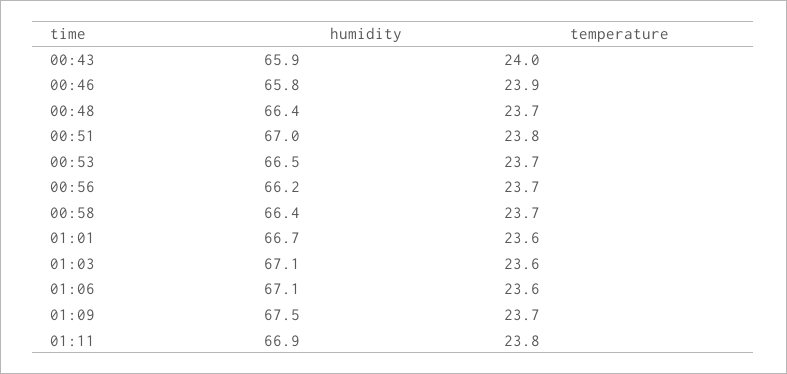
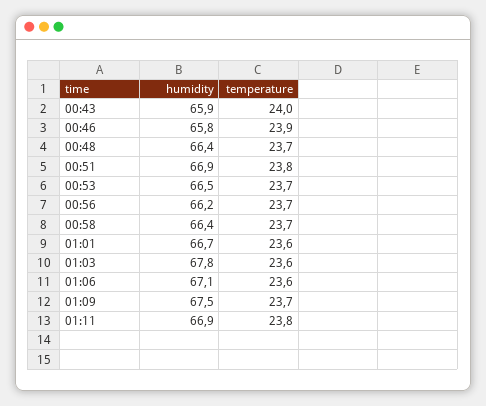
humidity, 00:51: 67 -> 66.9
humidity, 01:03: 67.1 -> 67.8

